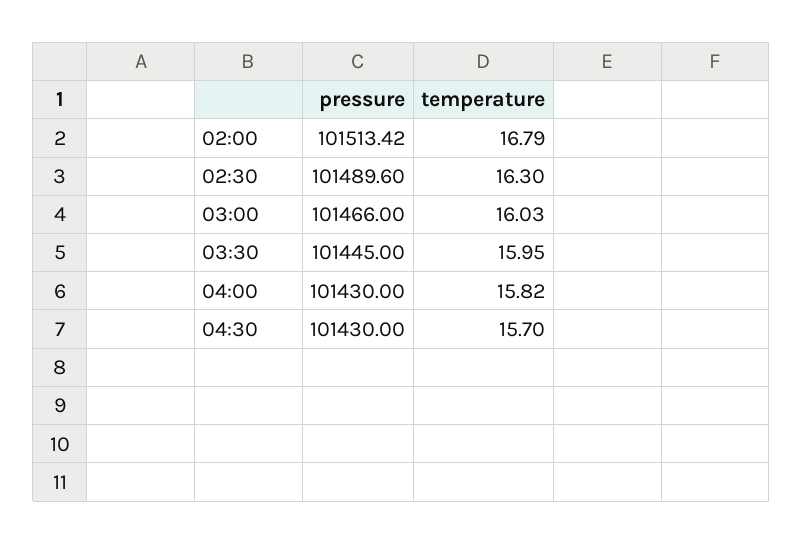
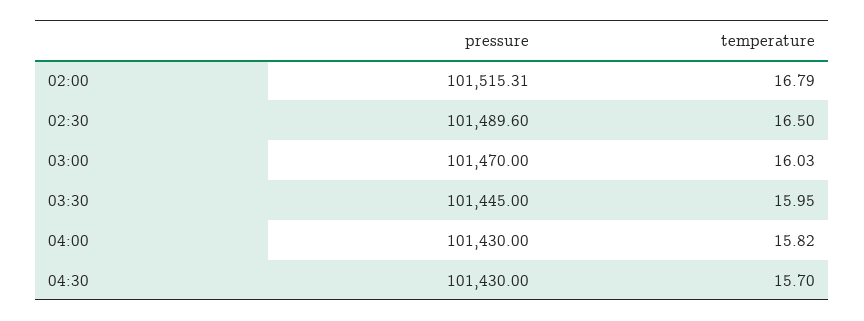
pressure, 02:00: 101513.42 -> 101515.31
temperature, 02:30: 16.3 -> 16.5
pressure, 03:00: 101466 -> 101470

